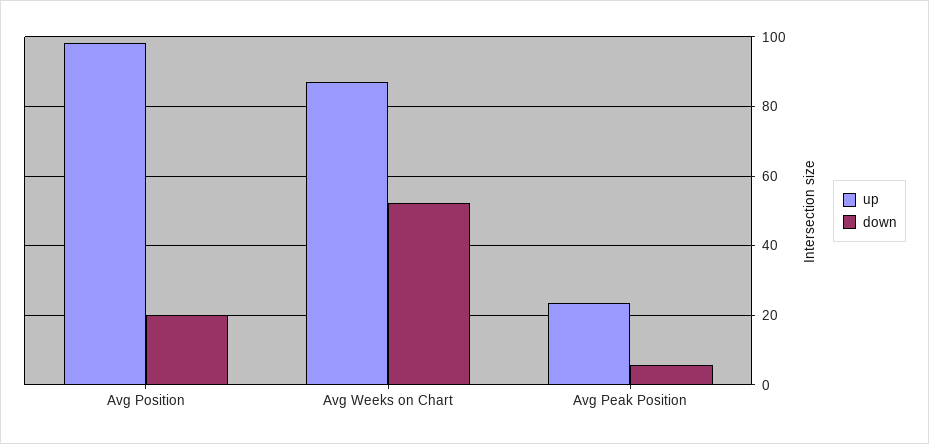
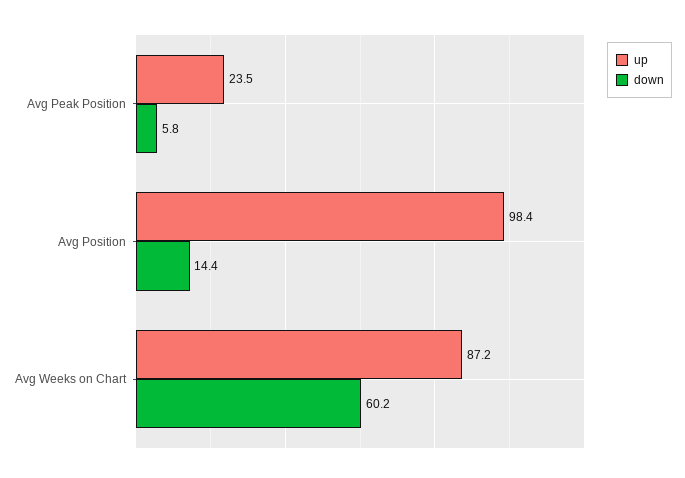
down, Avg Position: 20 -> 14.4
down, Avg Weeks on Chart: 52 -> 60.2

